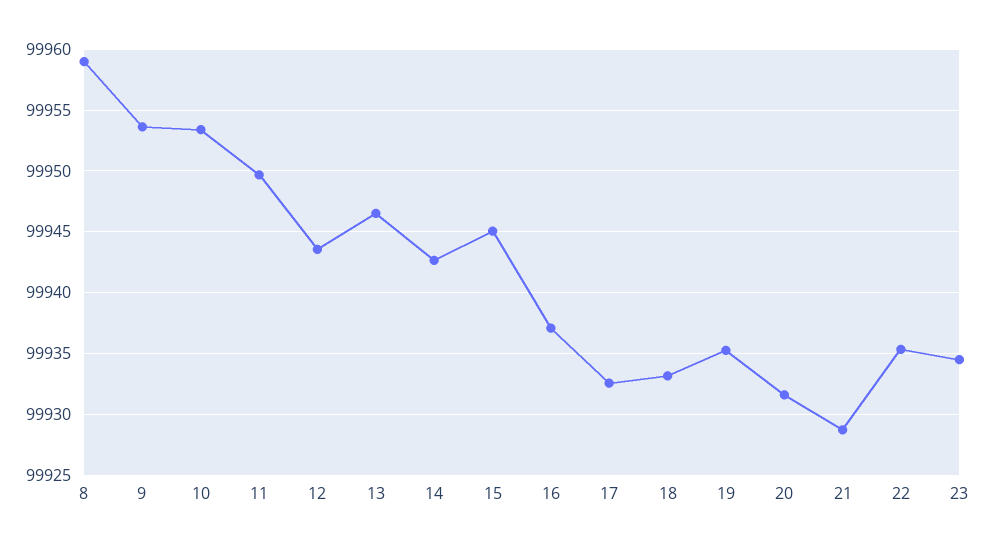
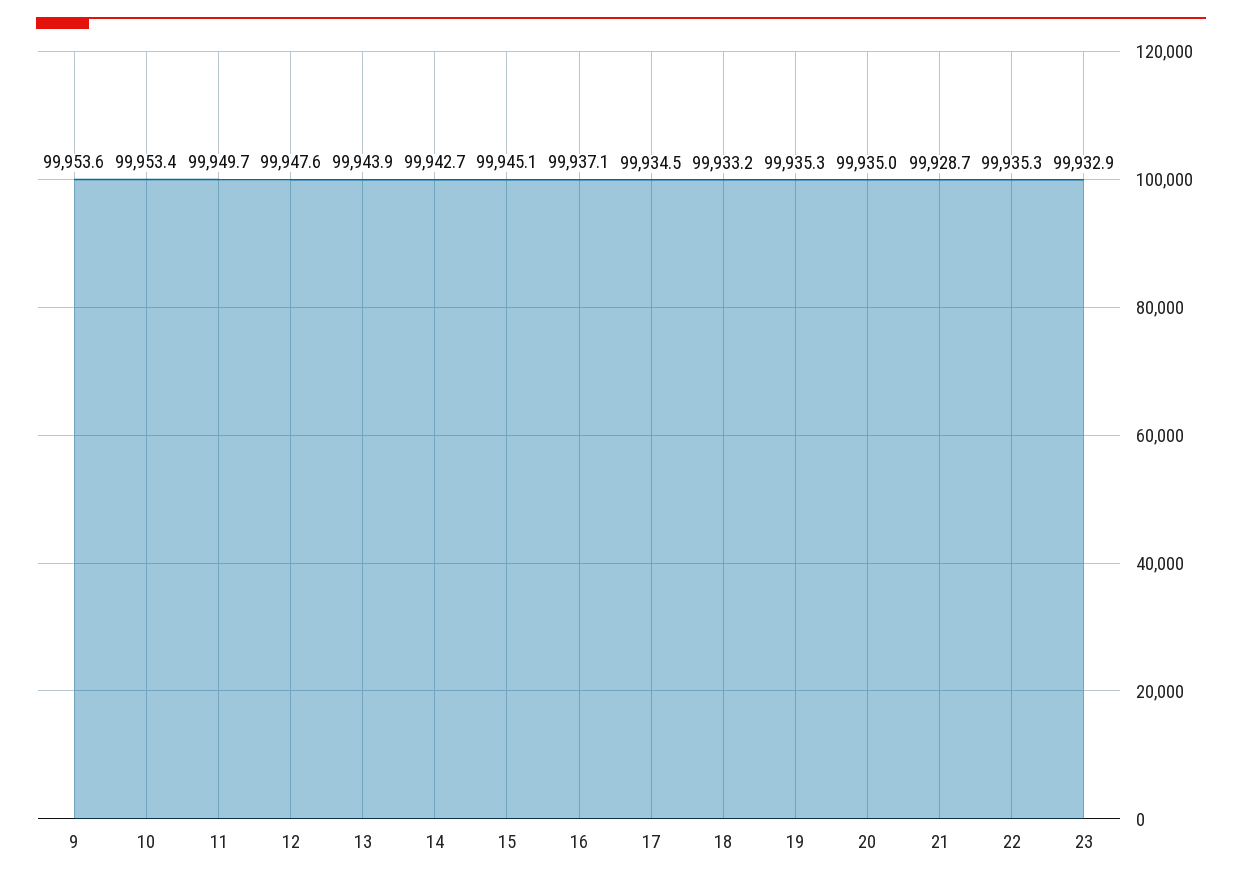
8: 99959 -> none
12: 99943.5 -> 99947.6
13: 99946.5 -> 99943.9
17: 99932.5 -> 99934.5
20: 99931.5 -> 99935
23: 99934.5 -> 99932.9

